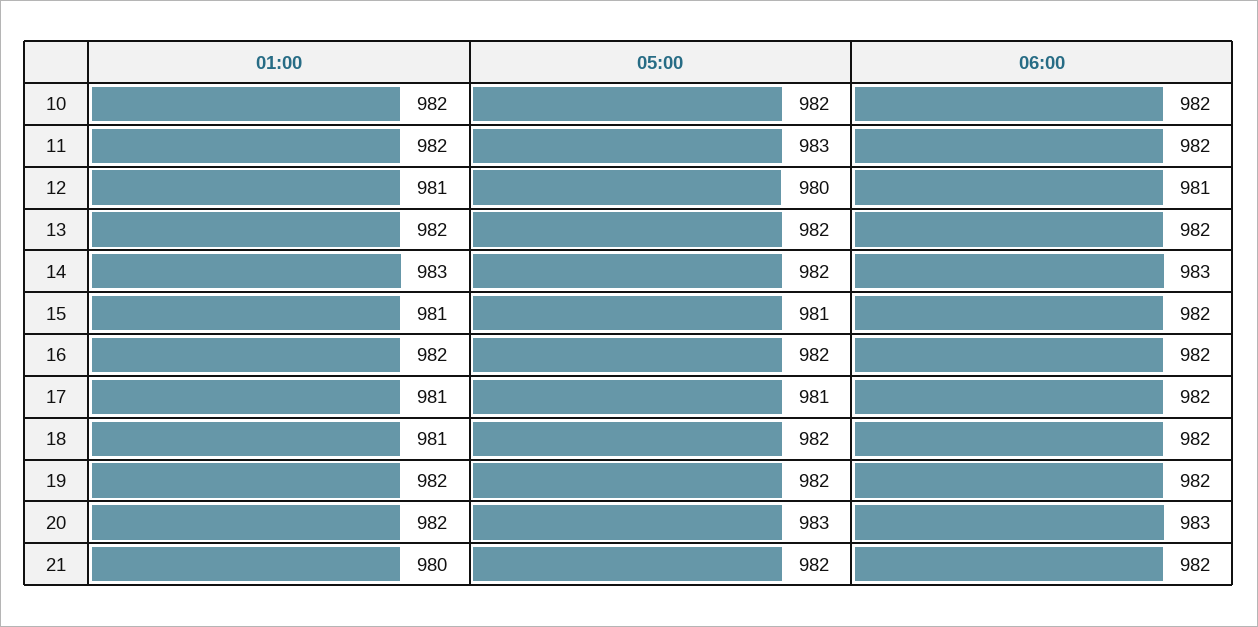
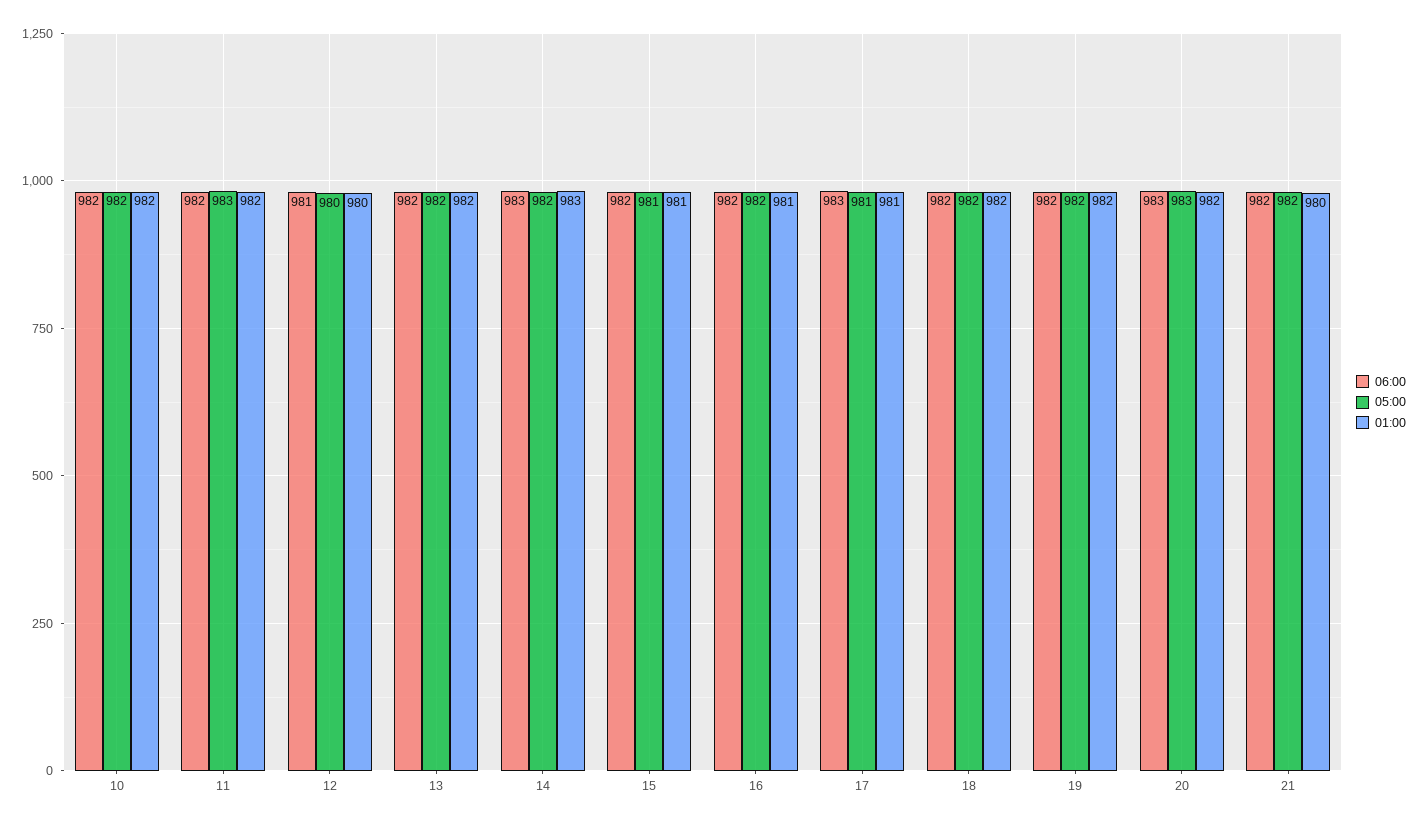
01:00, 12: 981 -> 980
01:00, 16: 982 -> 981
06:00, 17: 982 -> 983
01:00, 18: 981 -> 982

